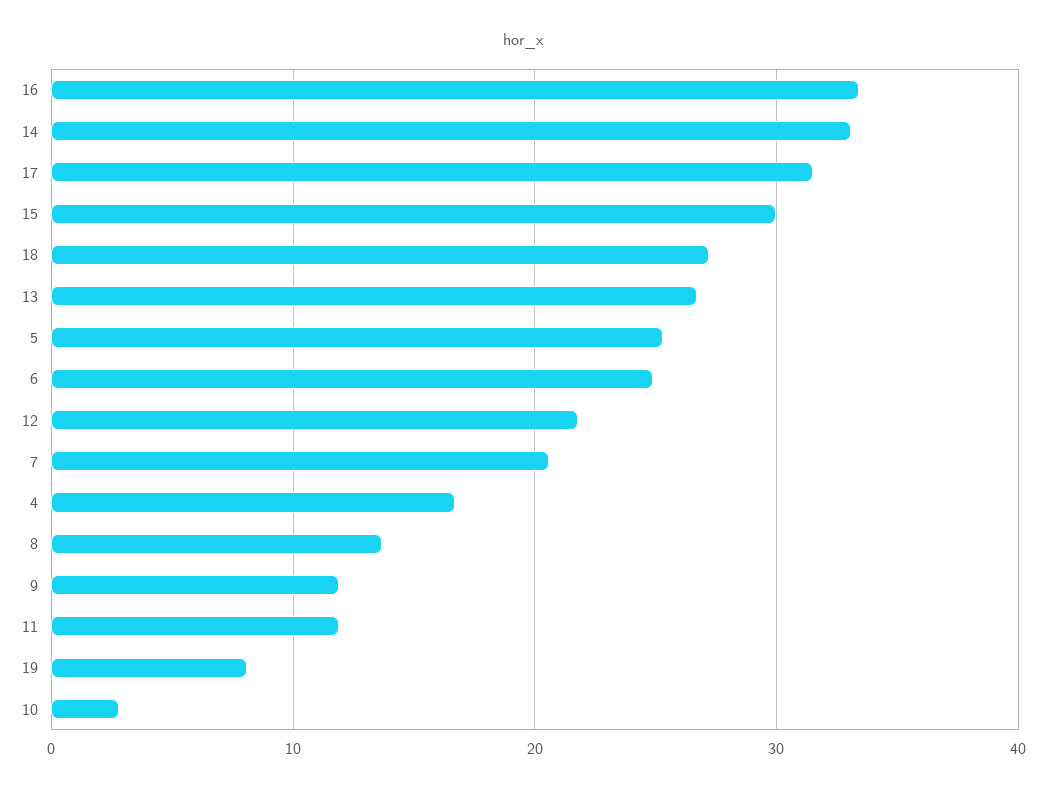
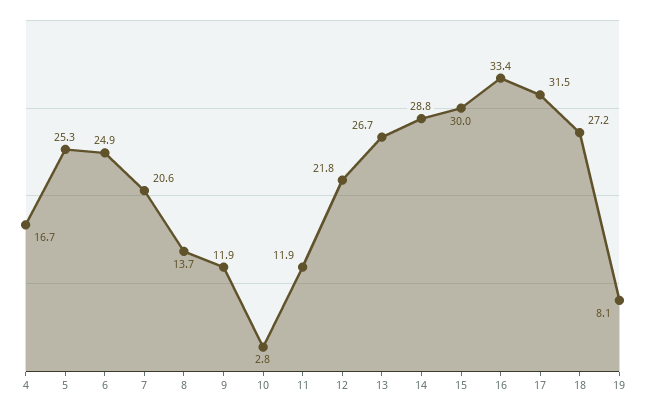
14: 33 -> 28.8

